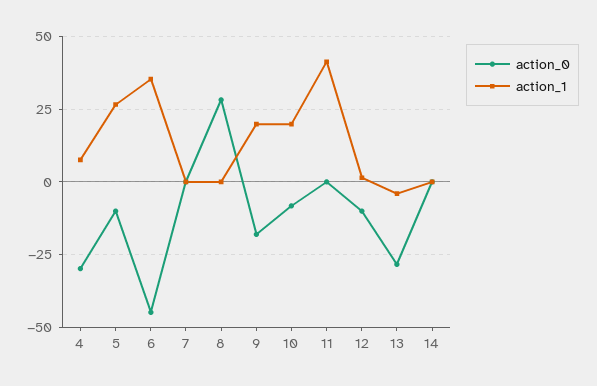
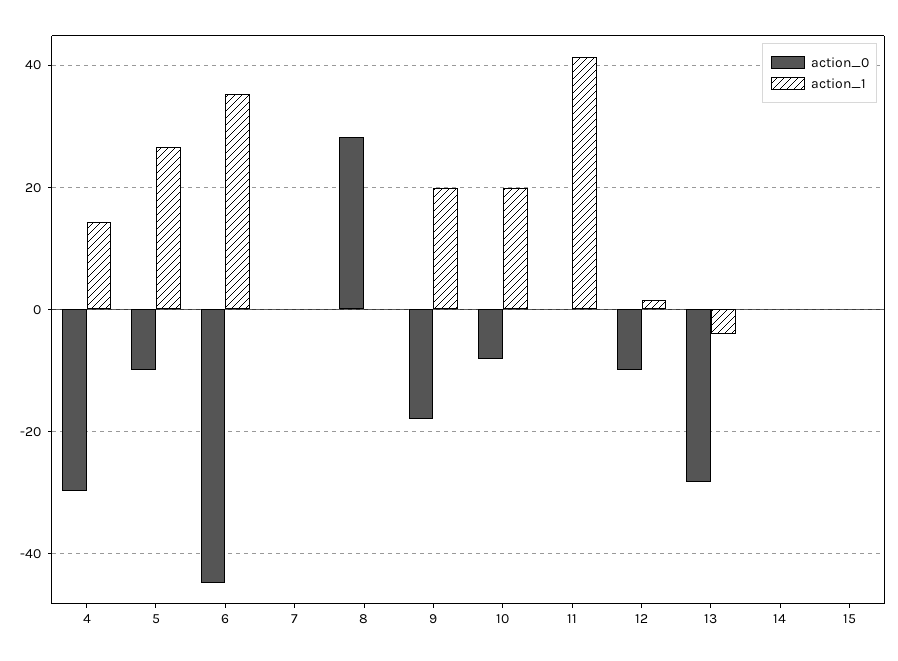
action_1, 4: 7.5 -> 14
action_0, 15: none -> 0
action_1, 15: none -> 0

